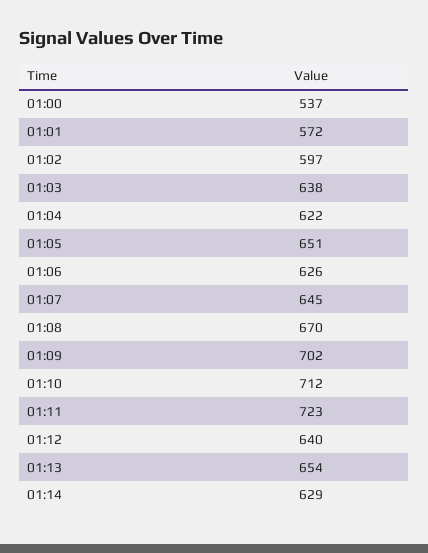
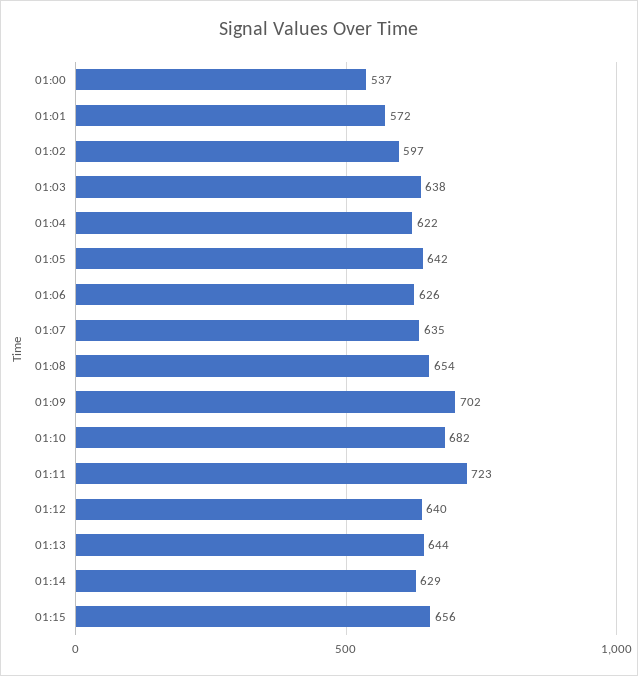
01:05: 651 -> 642
01:07: 645 -> 635
01:08: 670 -> 654
01:10: 712 -> 682
01:13: 654 -> 644
01:15: none -> 656

